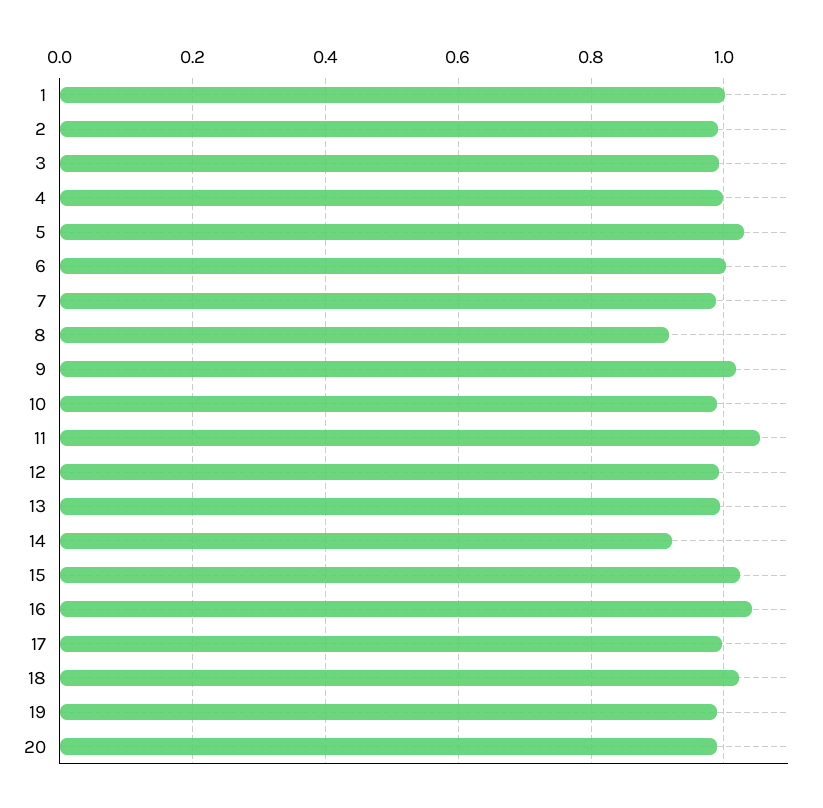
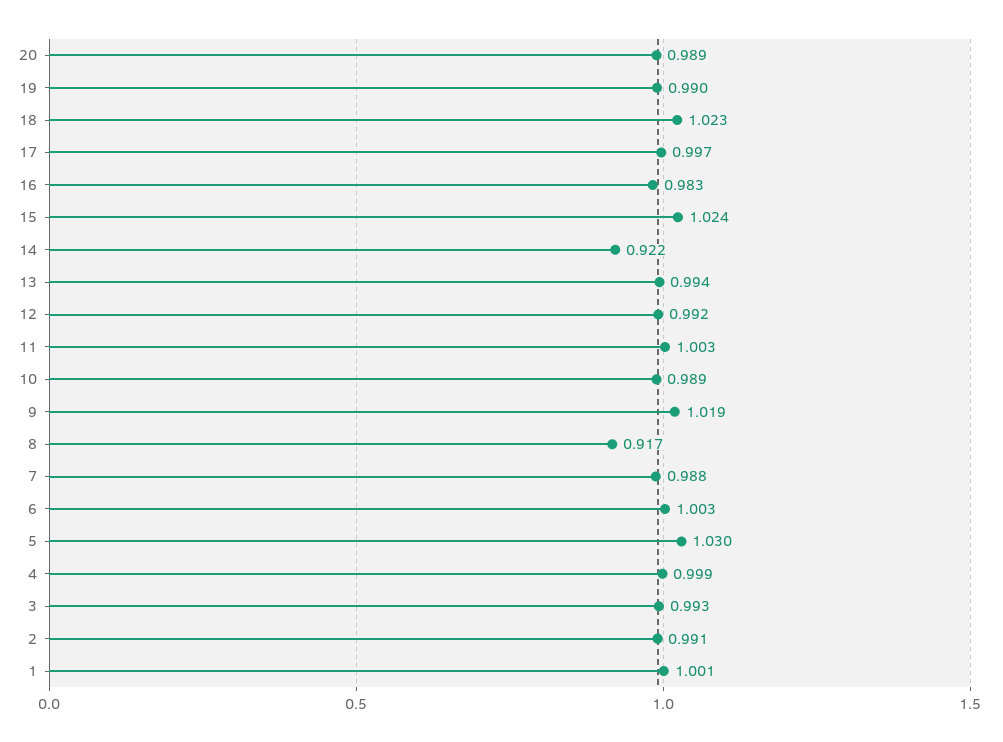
11: 1.06 -> 1.003
16: 1.04 -> 0.983

